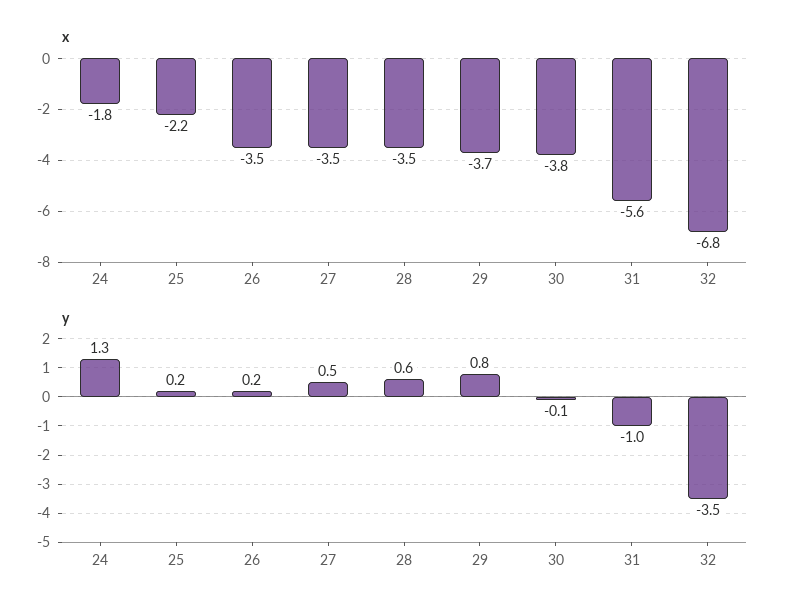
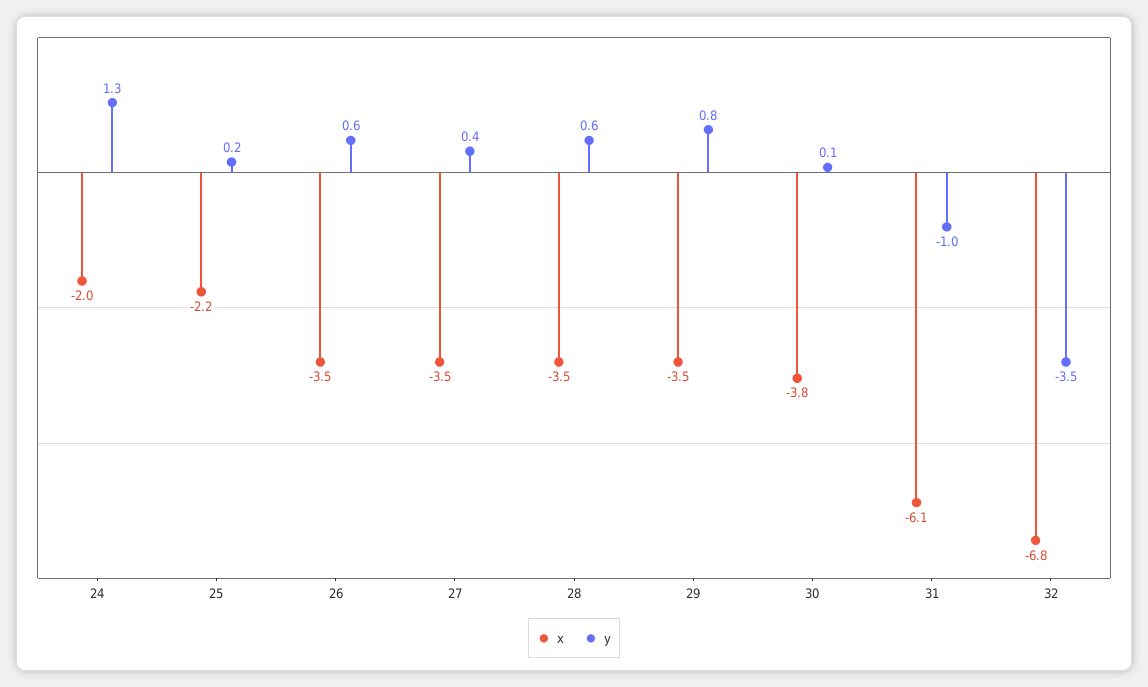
x, 24: -1.8 -> -2
x, 29: -3.7 -> -3.5
x, 31: -5.6 -> -6.1
y, 26: 0.2 -> 0.6
y, 27: 0.5 -> 0.4
y, 30: -0.1 -> 0.1

